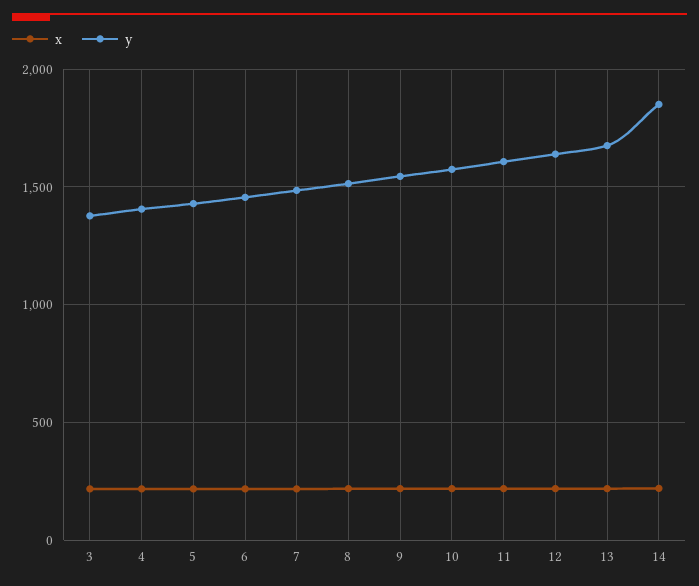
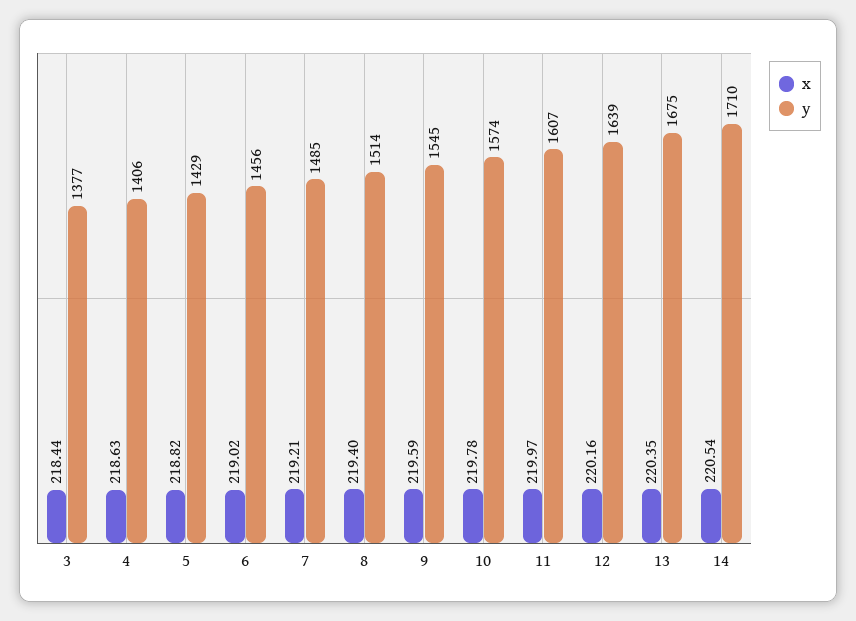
y, 14: 1850 -> 1710

